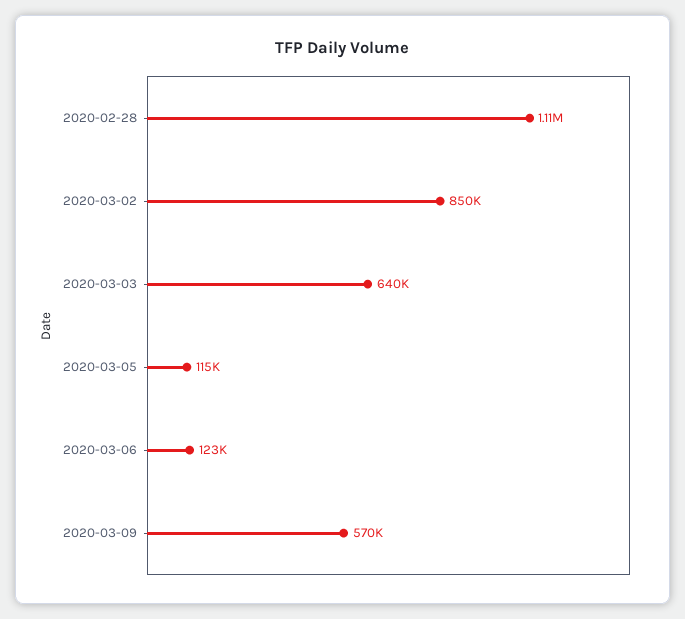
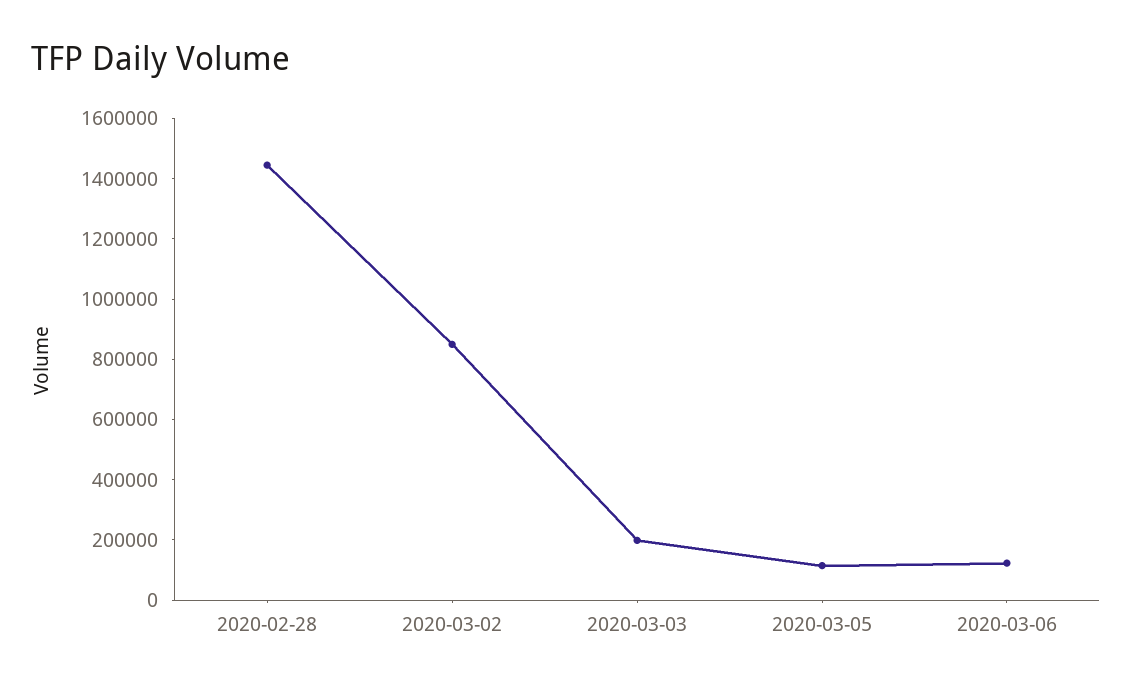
2020-02-28: 1110000 -> 1450000
2020-03-03: 640000 -> 200000
2020-03-09: 570000 -> none

